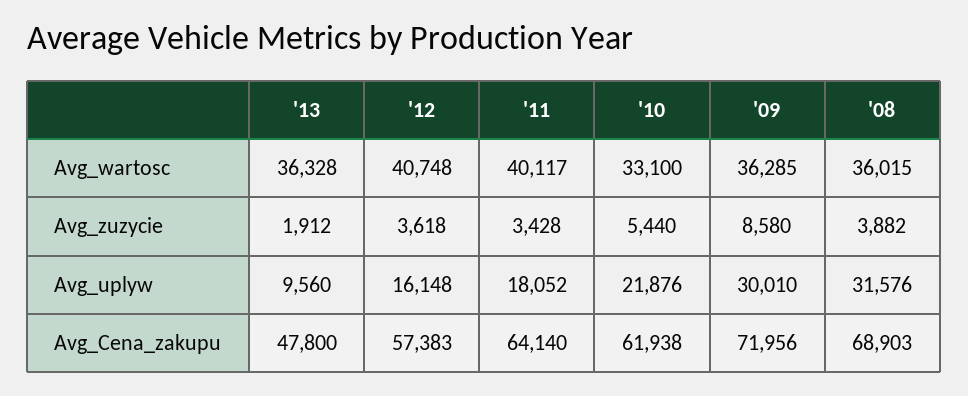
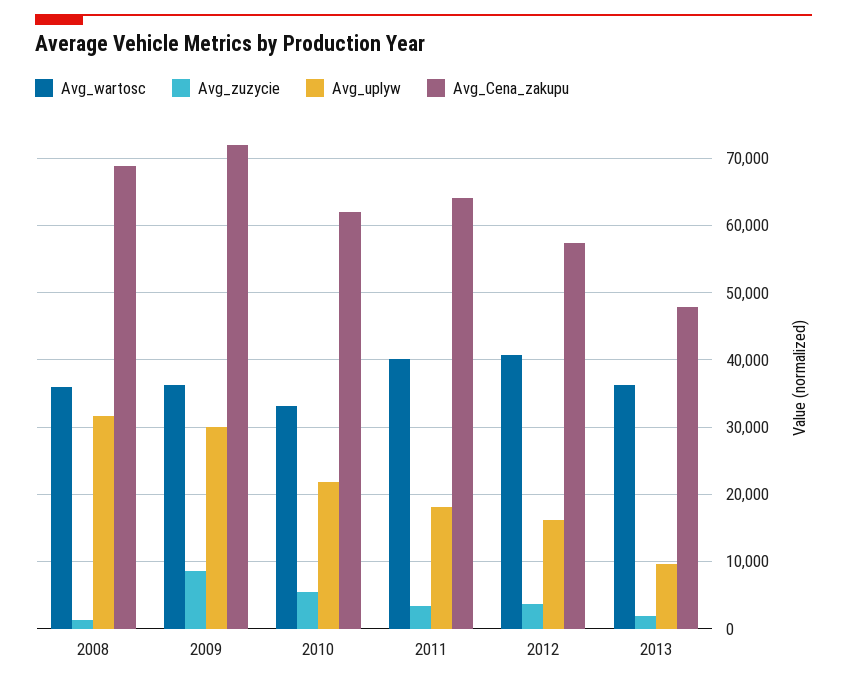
Avg_zuzycie, '08: 3882 -> 1000

